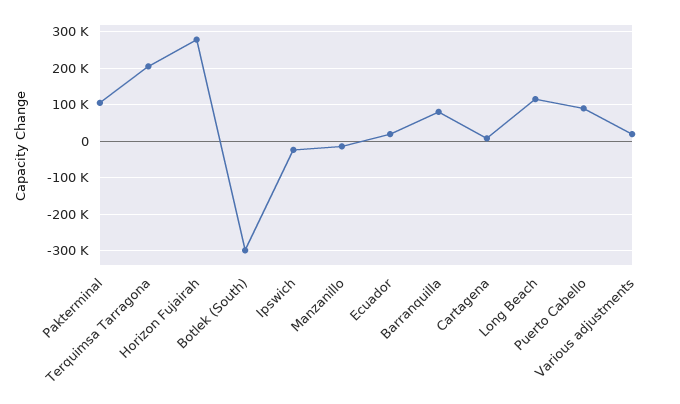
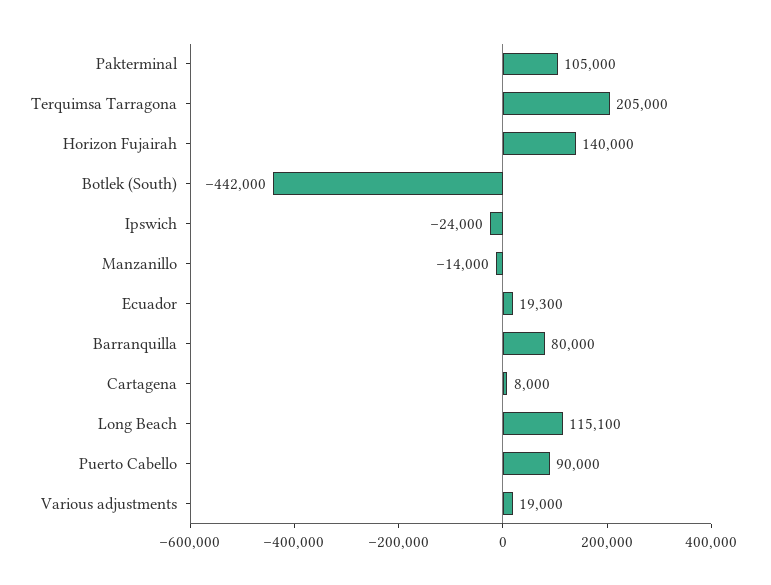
Horizon Fujairah: 280000 -> 140000
Botlek (South): -300000 -> -442000

